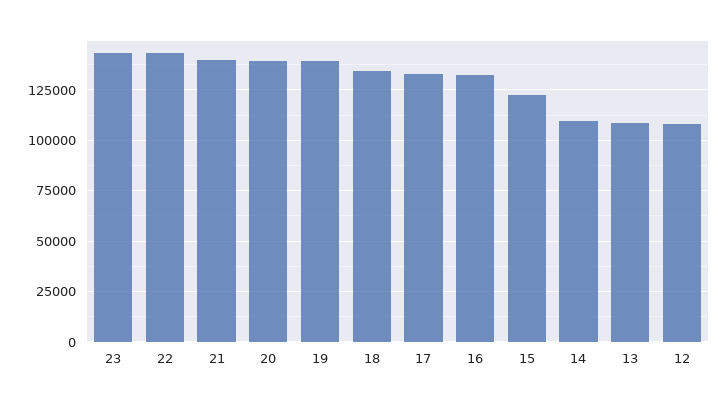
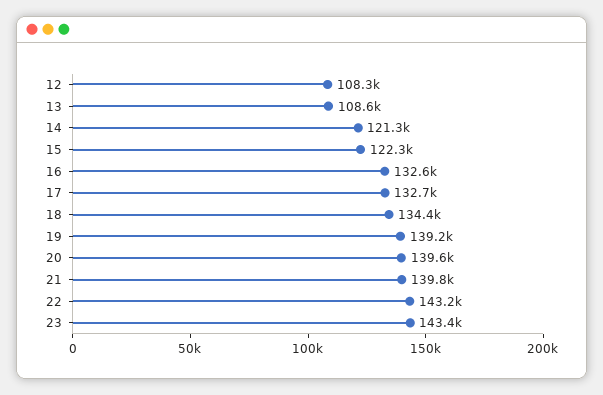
14: 110000 -> 121300

